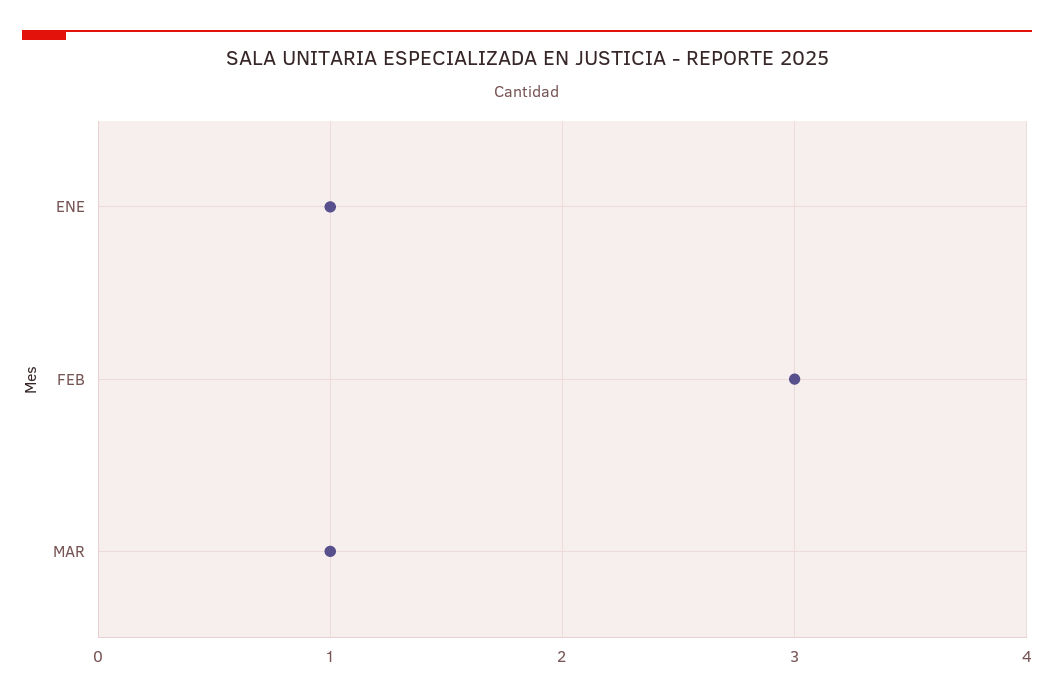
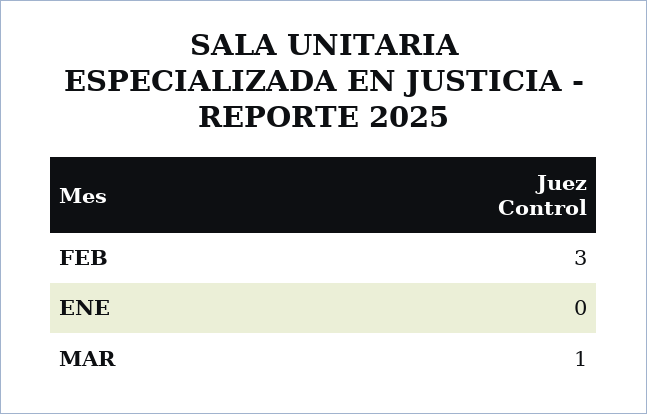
ENE: 1 -> 0

